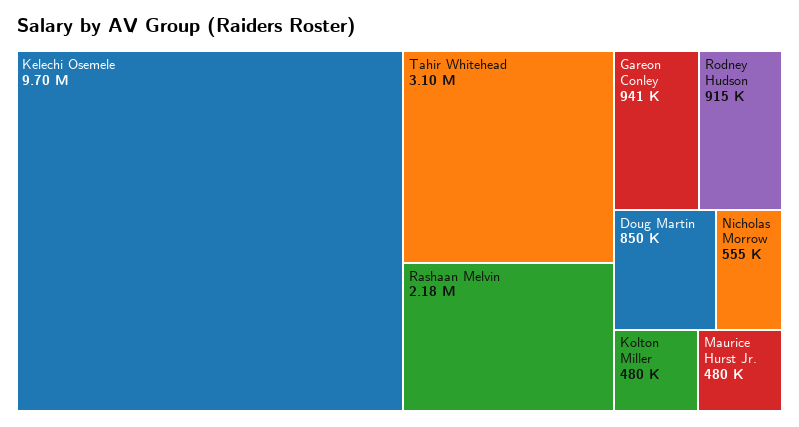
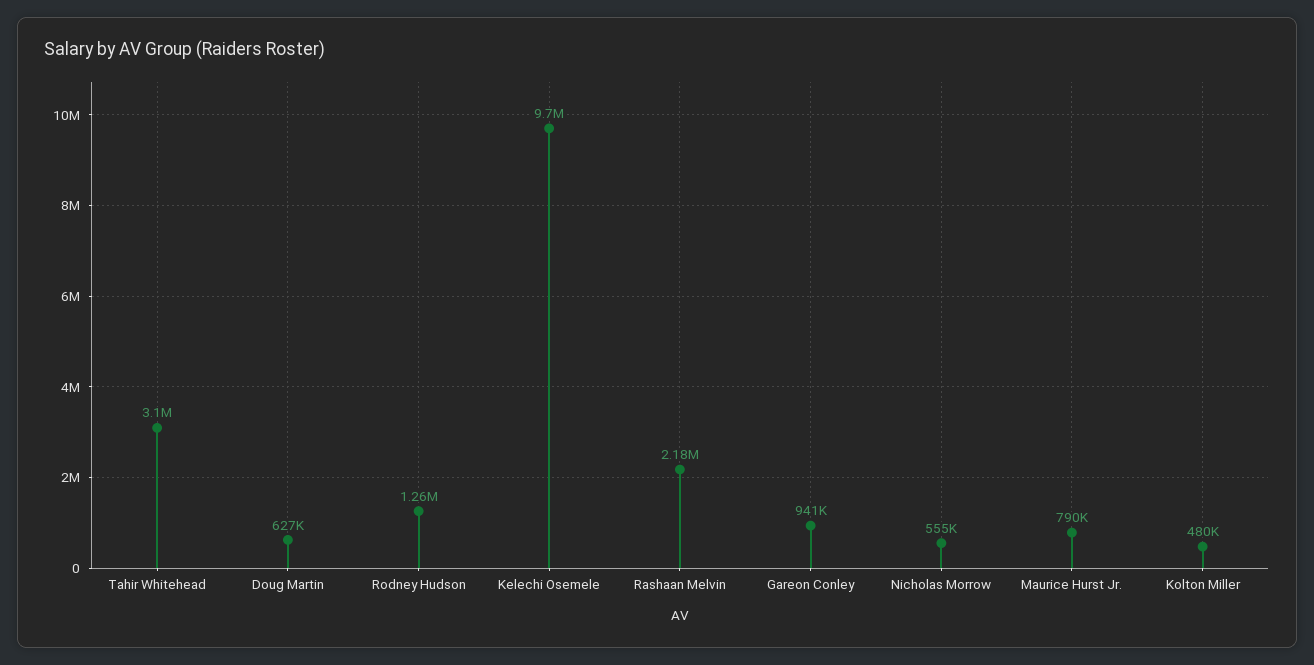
Rodney Hudson: 915000 -> 1260000
Doug Martin: 850000 -> 627000
Maurice Hurst Jr.: 480000 -> 790000

